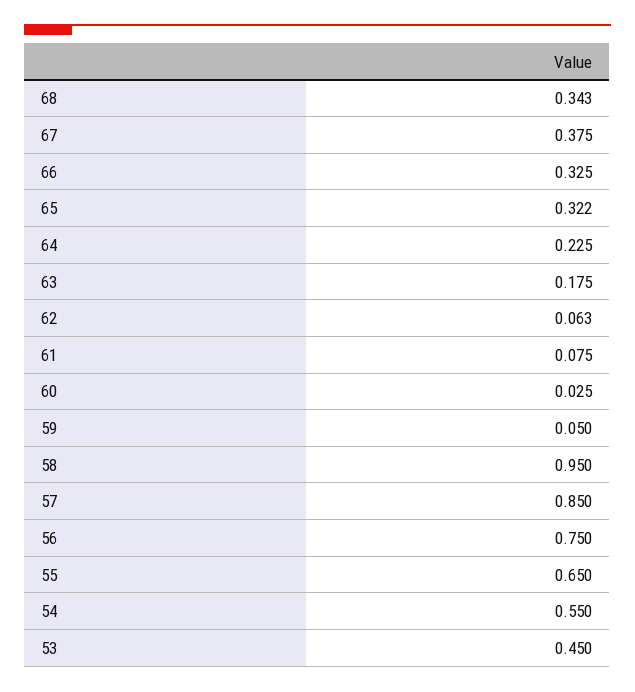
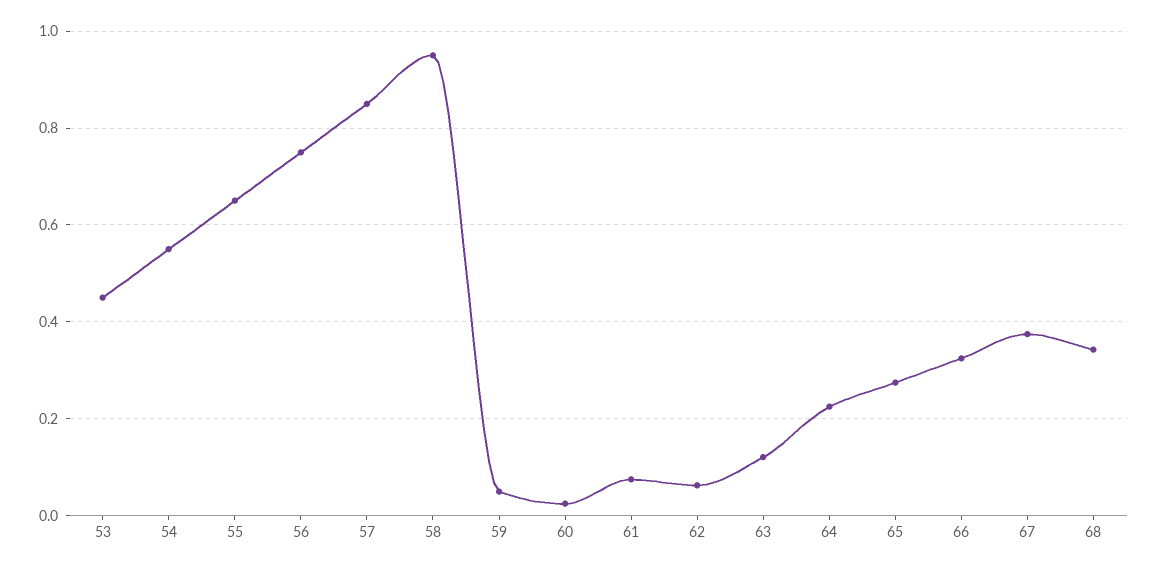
65: 0.322 -> 0.28
63: 0.175 -> 0.12

